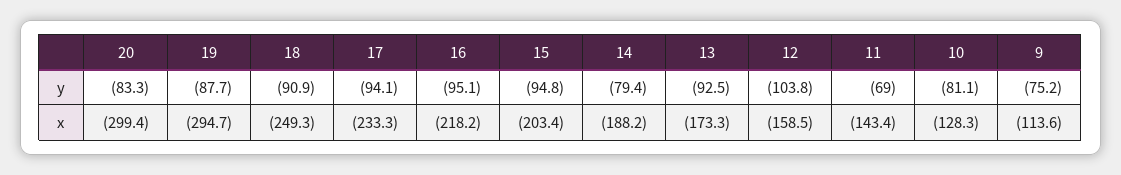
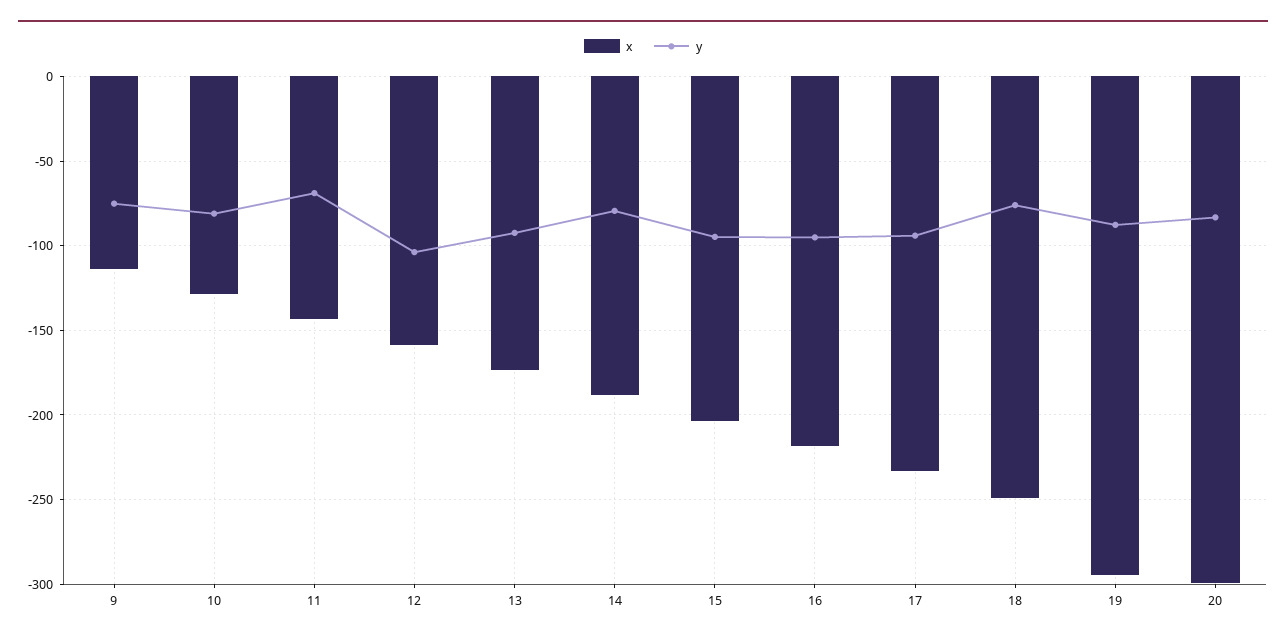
y, 18: -90.9 -> -75

